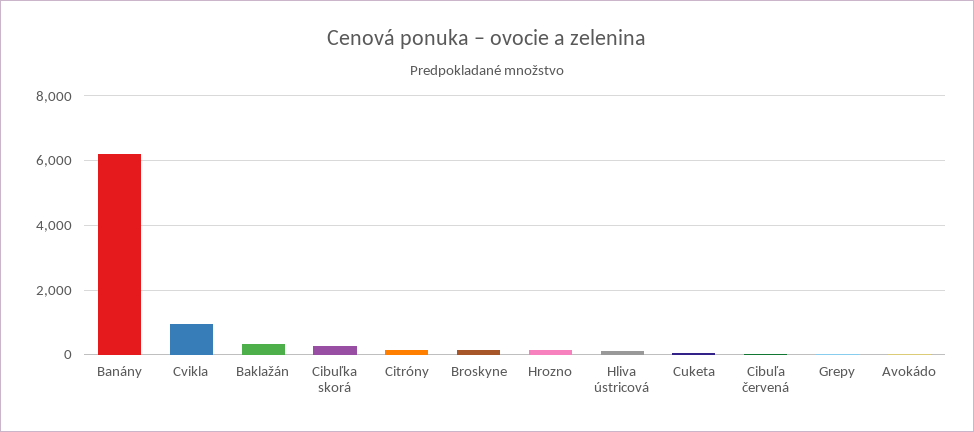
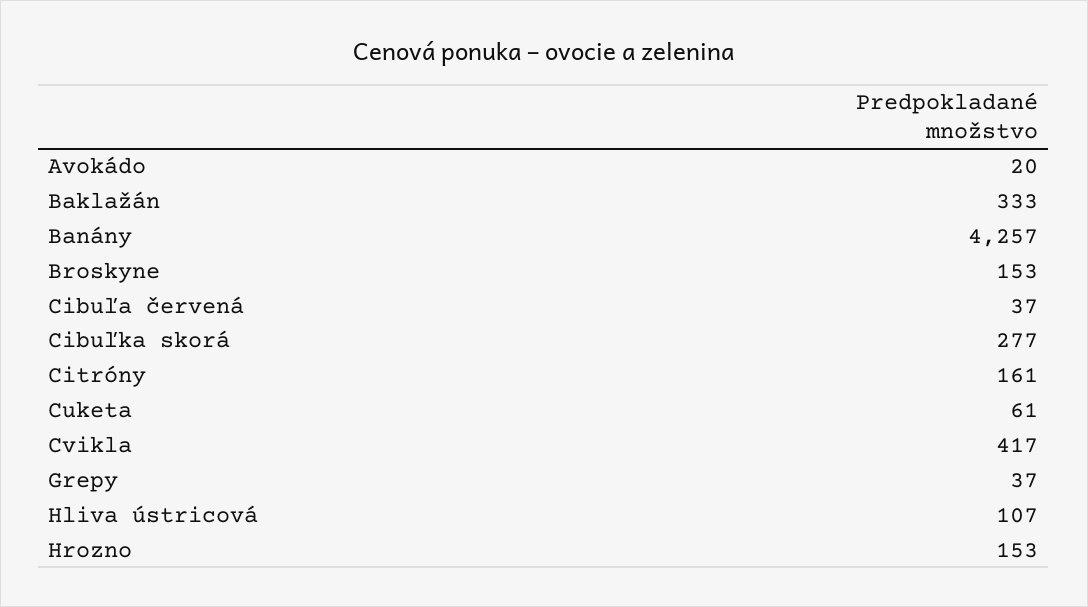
Banány: 6200 -> 4257
Cvikla: 1000 -> 417

